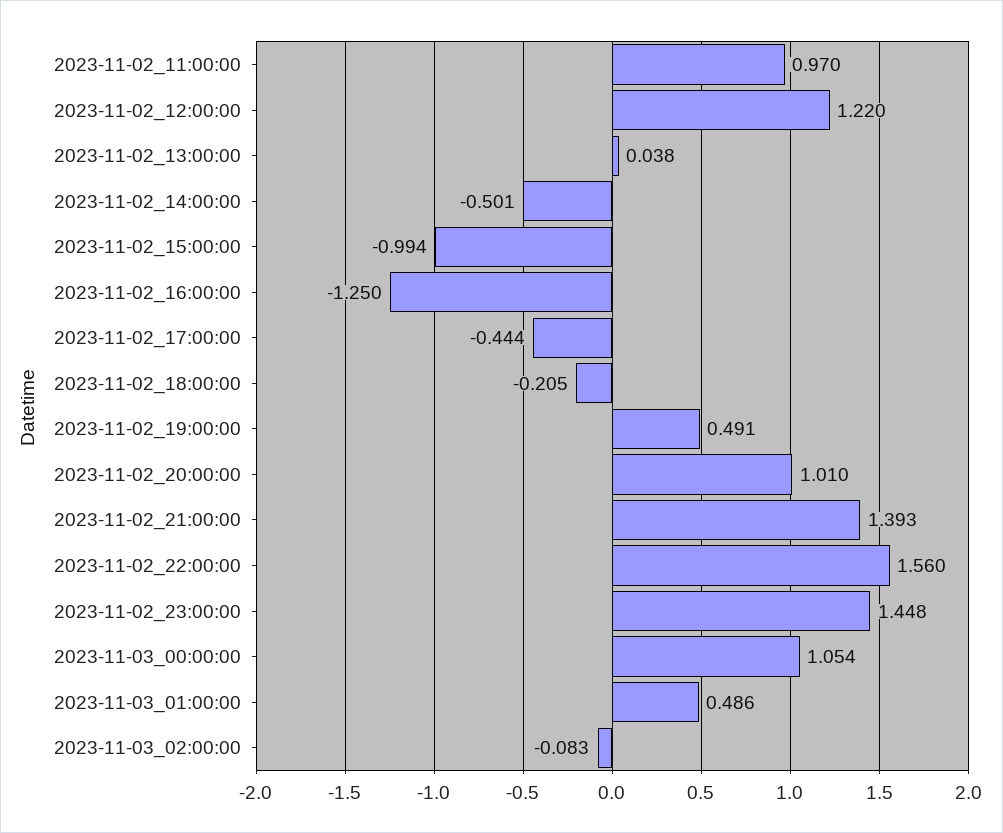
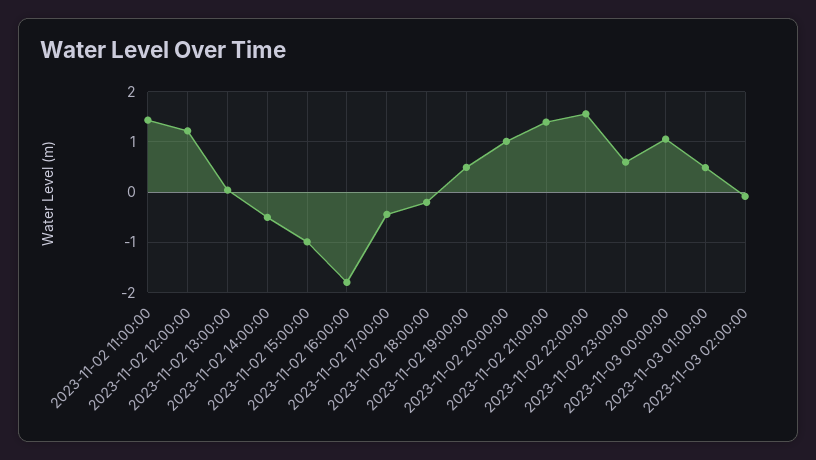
2023-11-02_11:00:00: 0.97 -> 1.4
2023-11-02_16:00:00: -1.25 -> -1.8
2023-11-02_23:00:00: 1.448 -> 0.6

